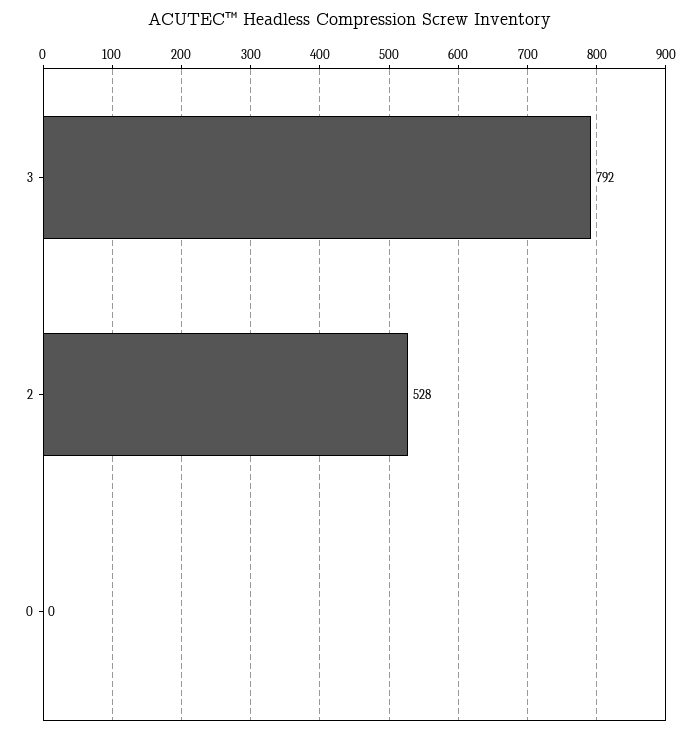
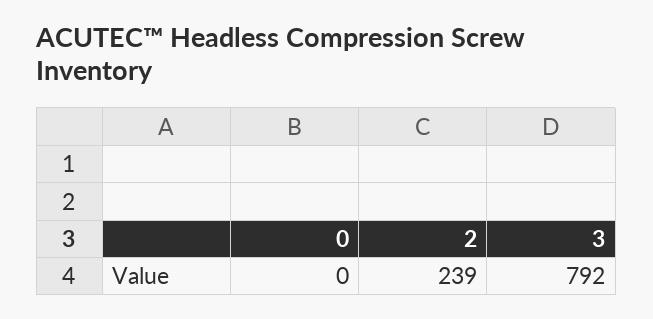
2: 528 -> 239

